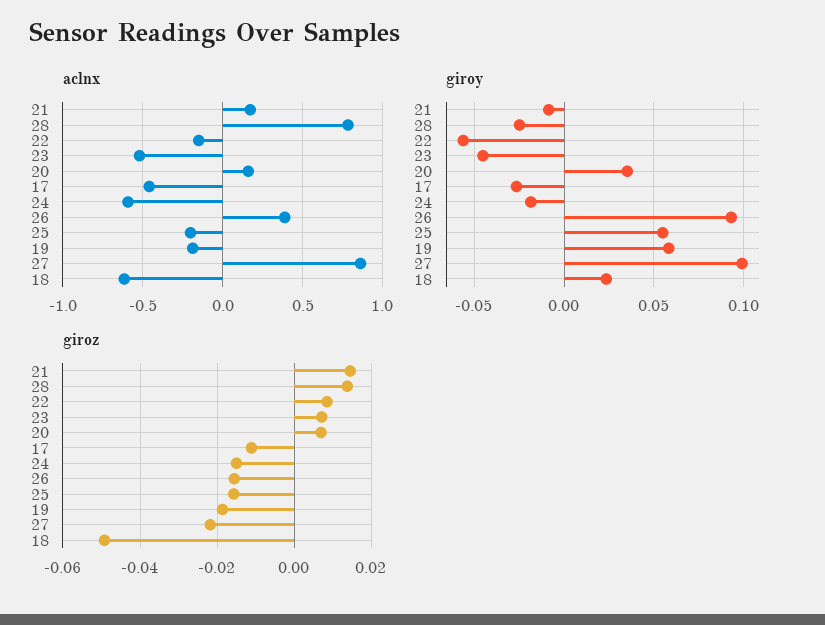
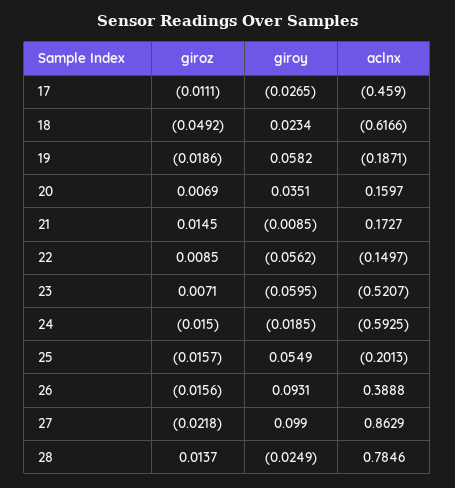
giroy, 23: -0.045 -> -0.0595

